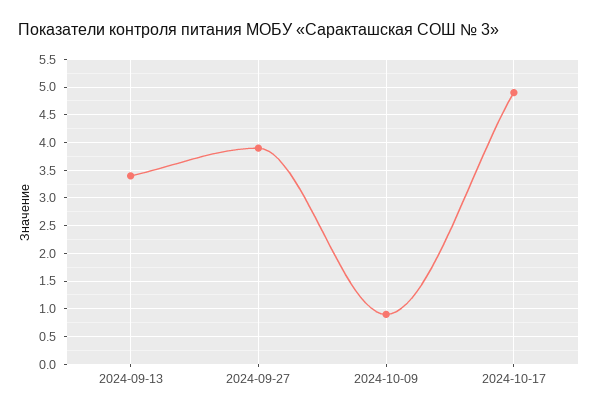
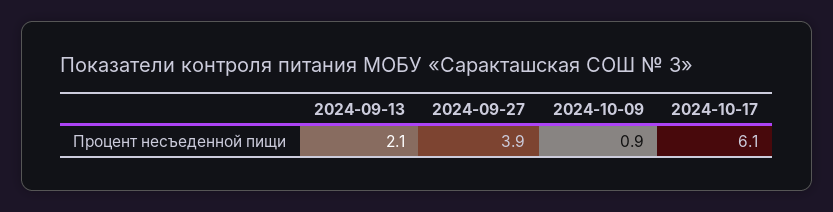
2024-09-13: 3.5 -> 2.1
2024-10-17: 5 -> 6.1

